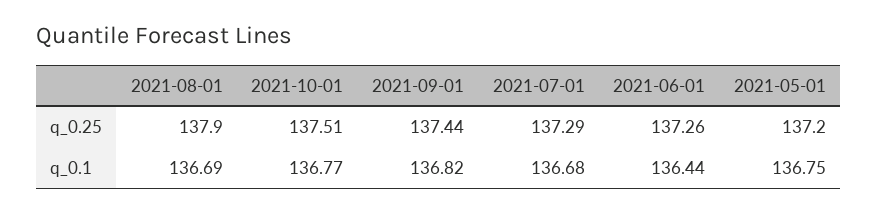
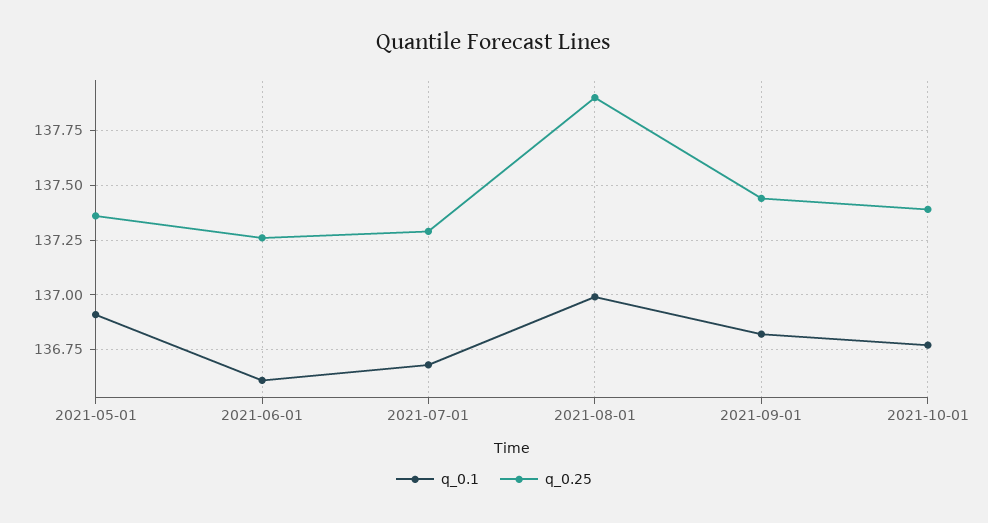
q_0.25, 2021-10-01: 137.51 -> 137.4
q_0.25, 2021-05-01: 137.2 -> 137.35
q_0.1, 2021-08-01: 136.69 -> 137
q_0.1, 2021-06-01: 136.44 -> 136.6
q_0.1, 2021-05-01: 136.75 -> 136.9

